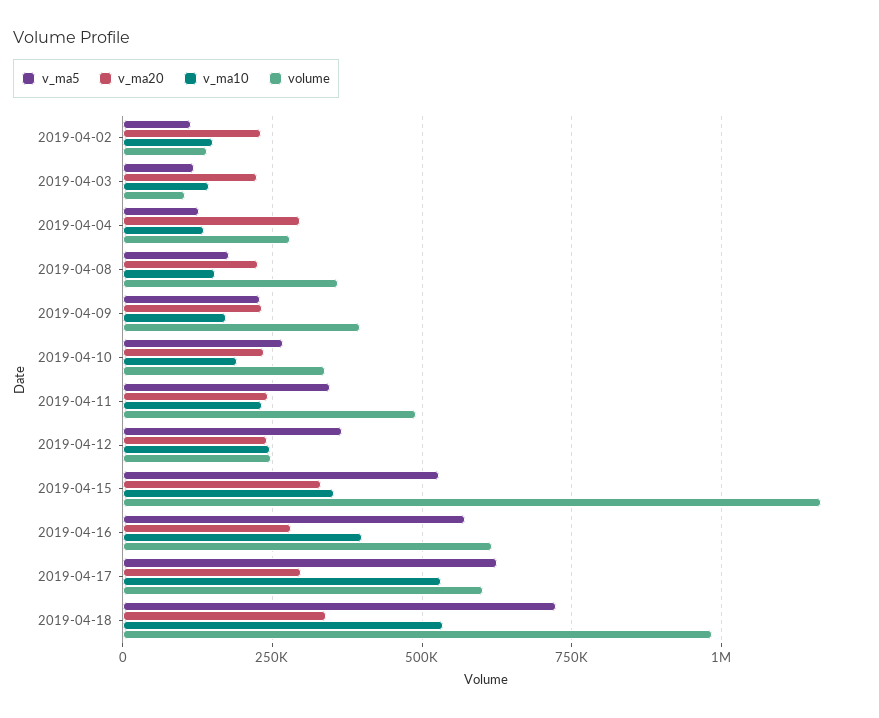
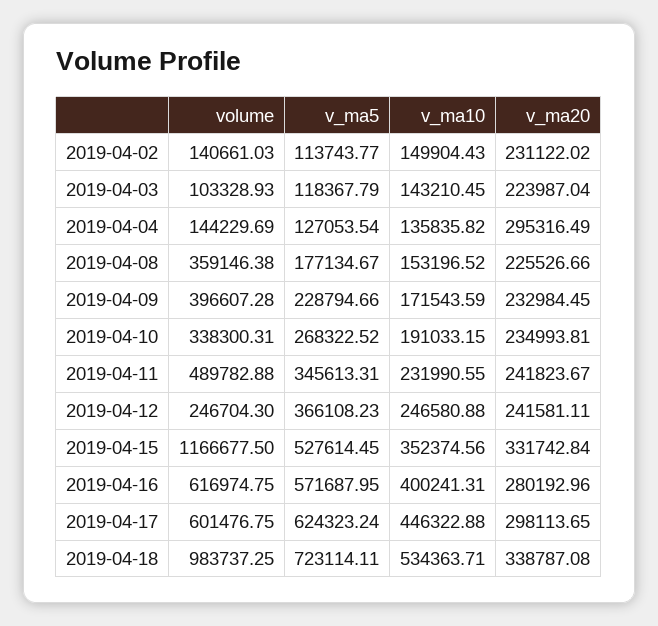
volume, 2019-04-04: 275000 -> 144229.69
v_ma10, 2019-04-17: 525000 -> 446322.88

